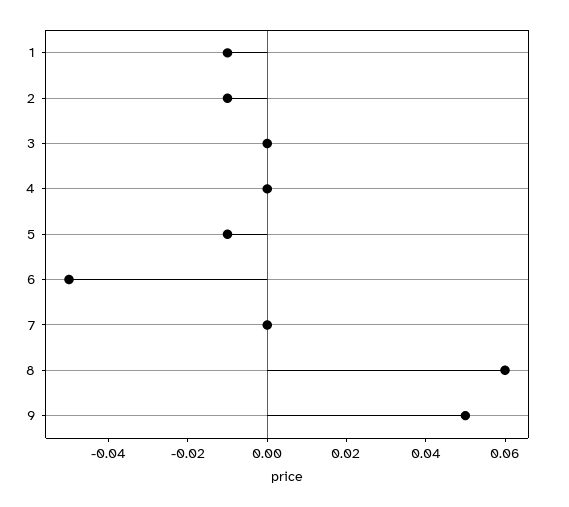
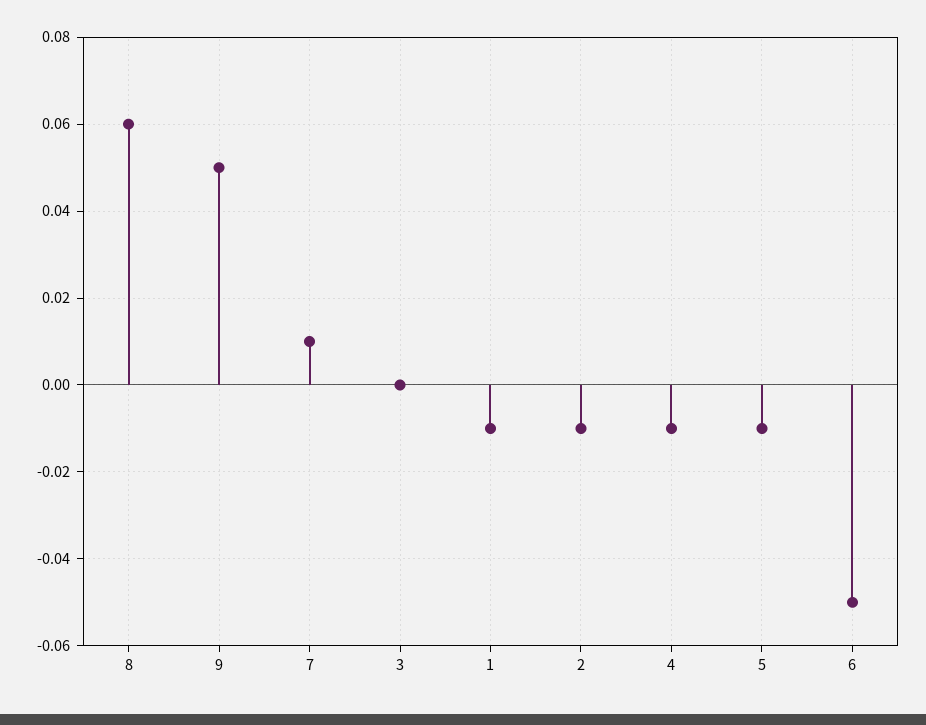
4: 0 -> -0.01
7: 0 -> 0.01

